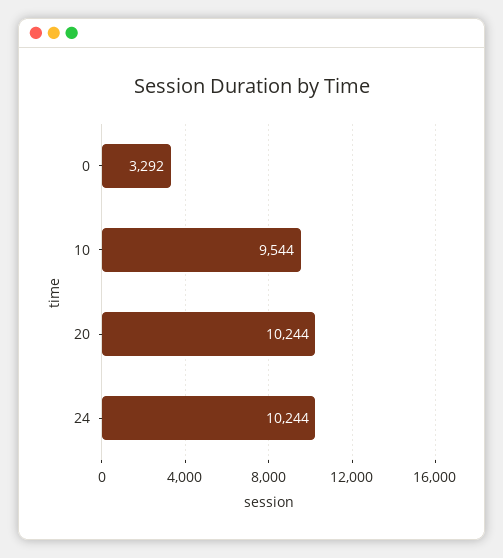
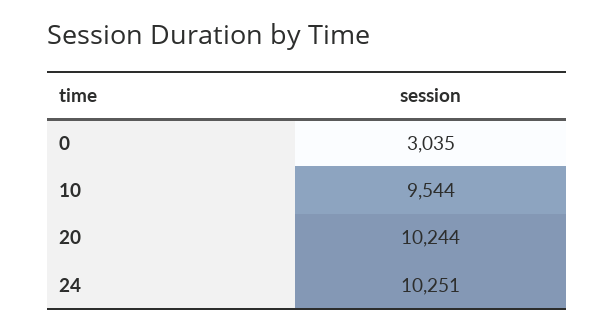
0: 3292 -> 3035
24: 10244 -> 10251

